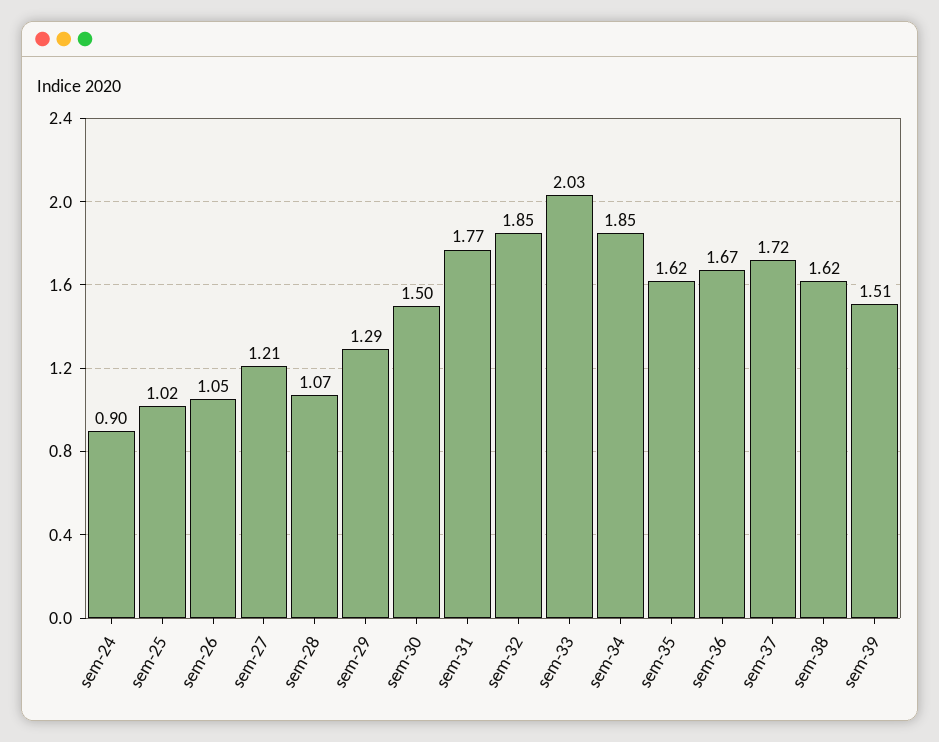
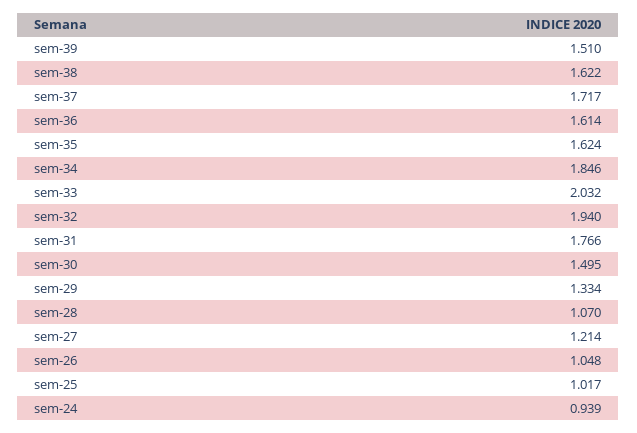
sem-24: 0.9 -> 0.939
sem-29: 1.29 -> 1.334
sem-32: 1.85 -> 1.94
sem-36: 1.67 -> 1.614

